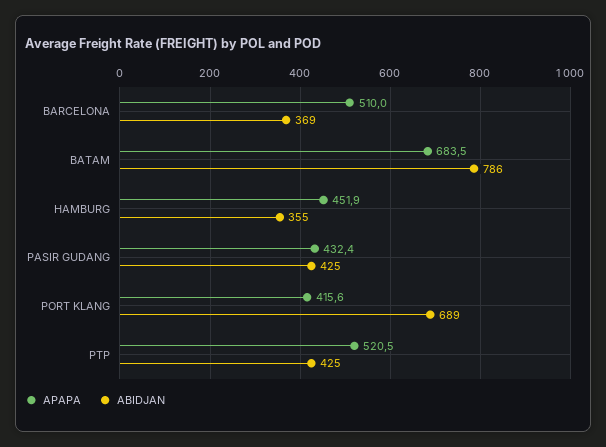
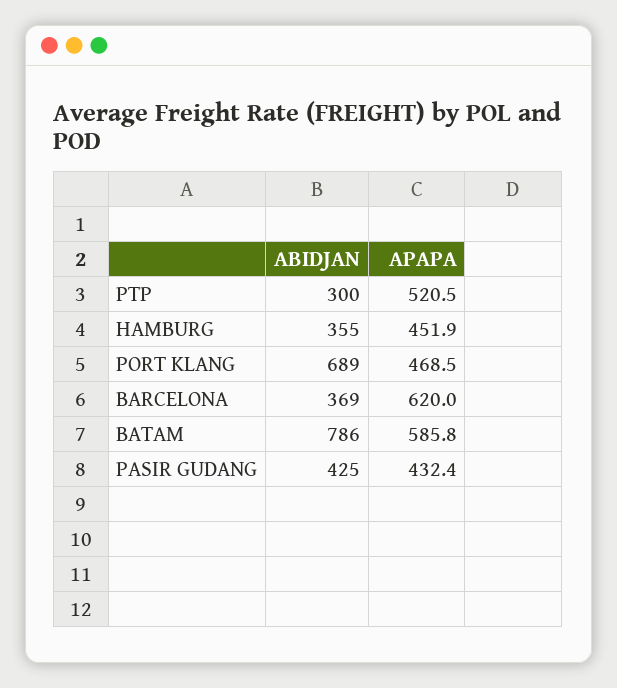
APAPA, BARCELONA: 510 -> 620
APAPA, BATAM: 683.5 -> 585.8
APAPA, PORT KLANG: 415.6 -> 468.5
ABIDJAN, PTP: 425 -> 300

